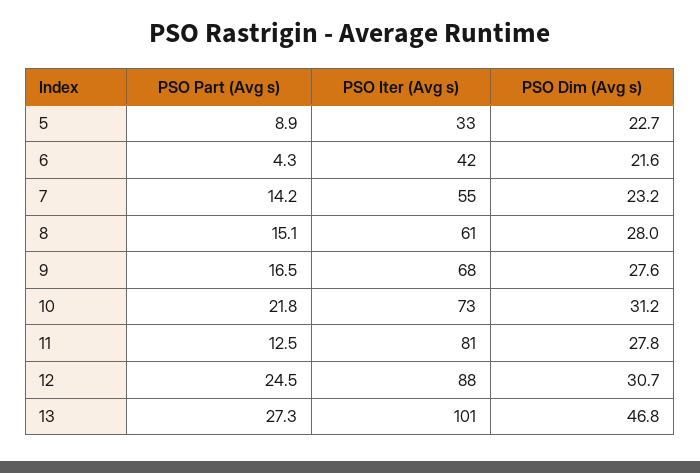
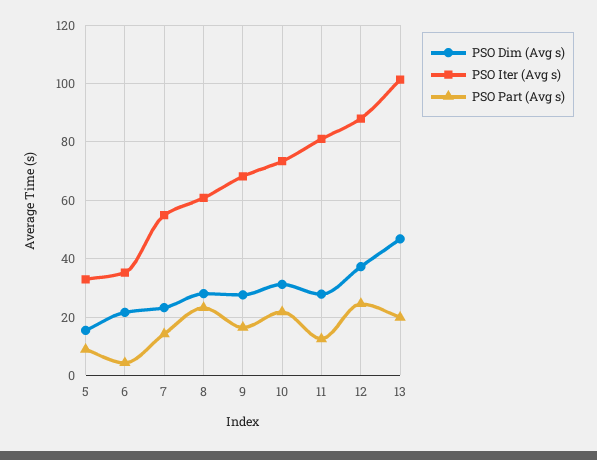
PSO Dim (Avg s), 5: 22.7 -> 15
PSO Iter (Avg s), 6: 42 -> 35
PSO Part (Avg s), 8: 15.1 -> 22.5
PSO Dim (Avg s), 12: 30.7 -> 37.5
PSO Part (Avg s), 13: 27.3 -> 20

